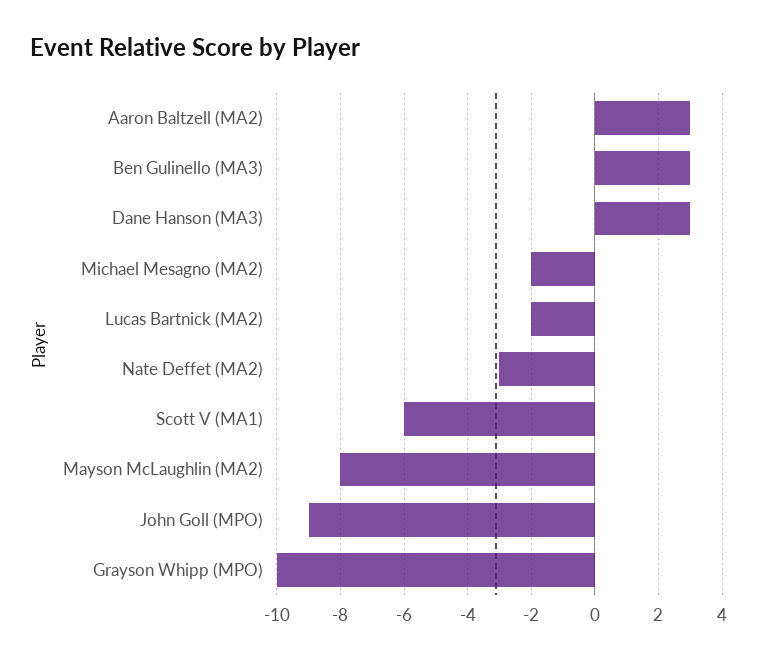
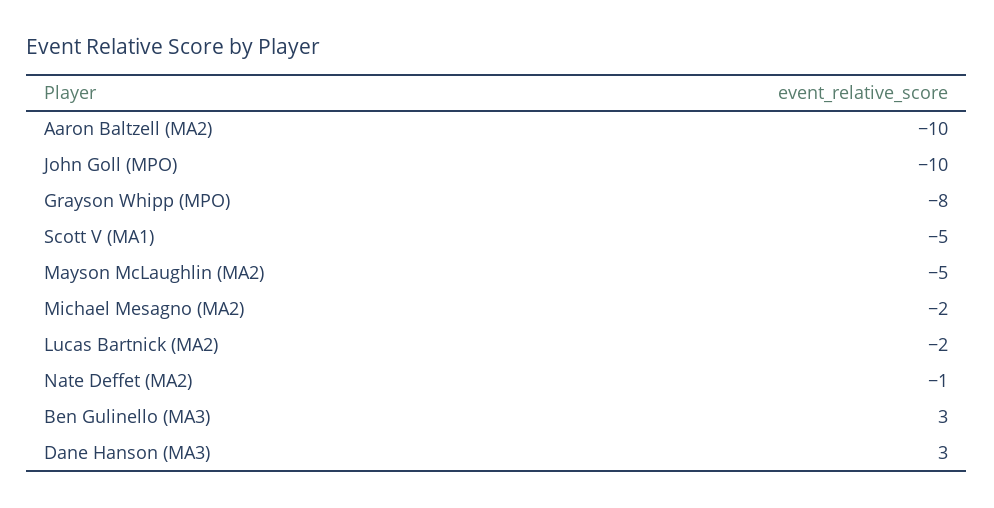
Aaron Baltzell (MA2): 3 -> -10
Nate Deffet (MA2): -3 -> -1
Scott V (MA1): -6 -> -5
Mayson McLaughlin (MA2): -8 -> -5
John Goll (MPO): -9 -> -10
Grayson Whipp (MPO): -10 -> -8

